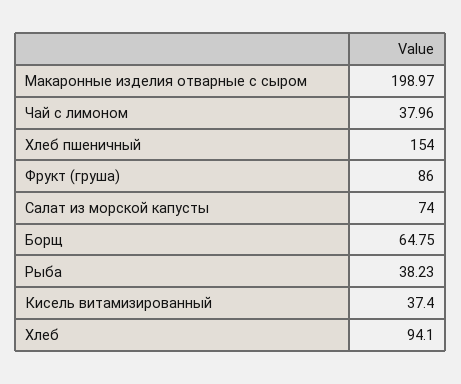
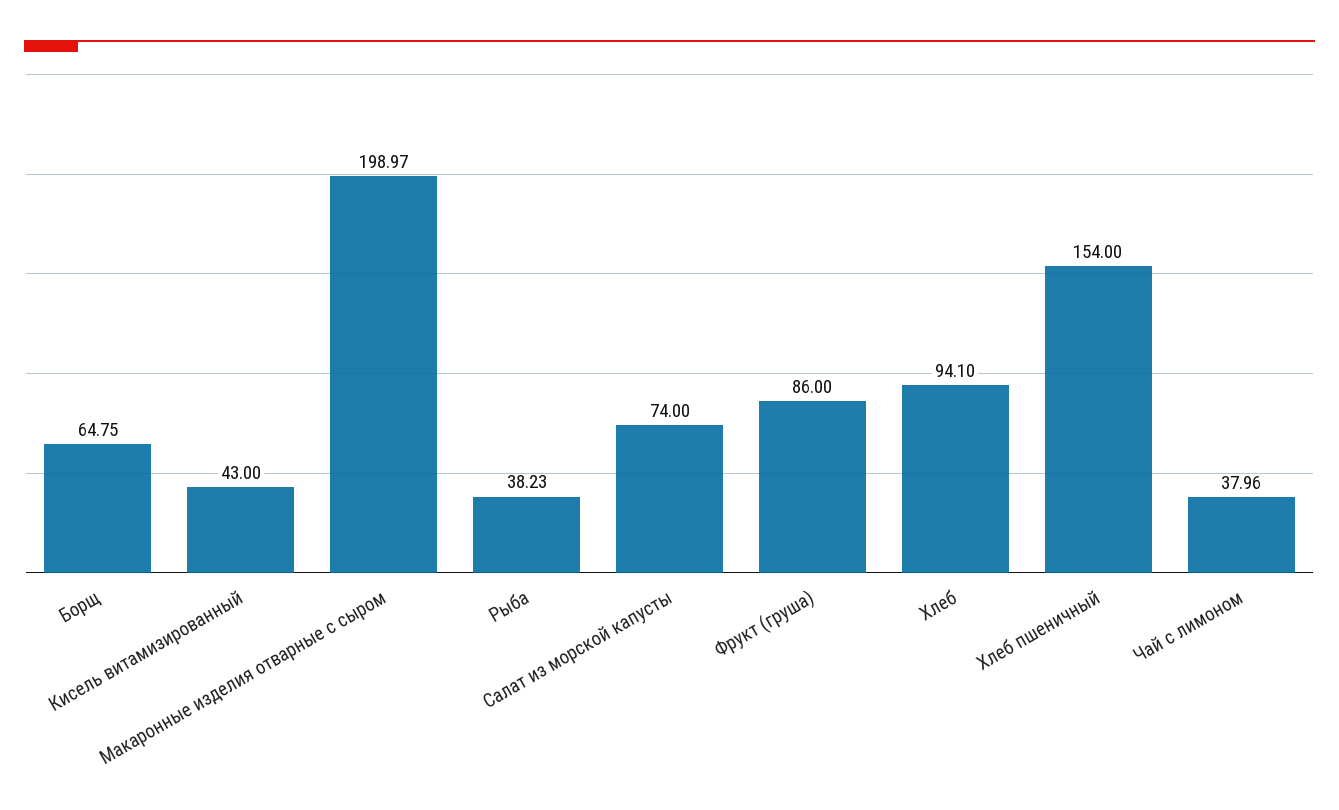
Кисель витамизированный: 37.4 -> 43

